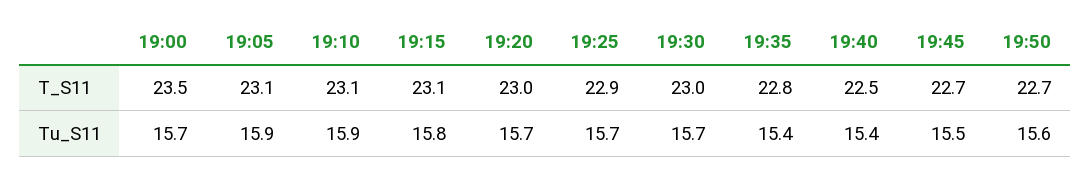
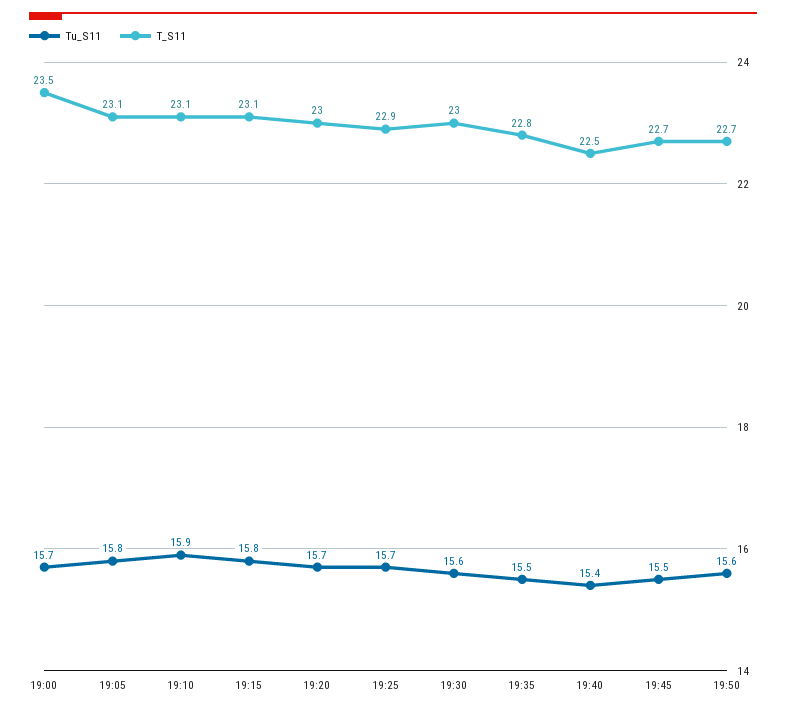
Tu_S11, 19:05: 15.9 -> 15.8
Tu_S11, 19:30: 15.7 -> 15.6
Tu_S11, 19:35: 15.4 -> 15.5

